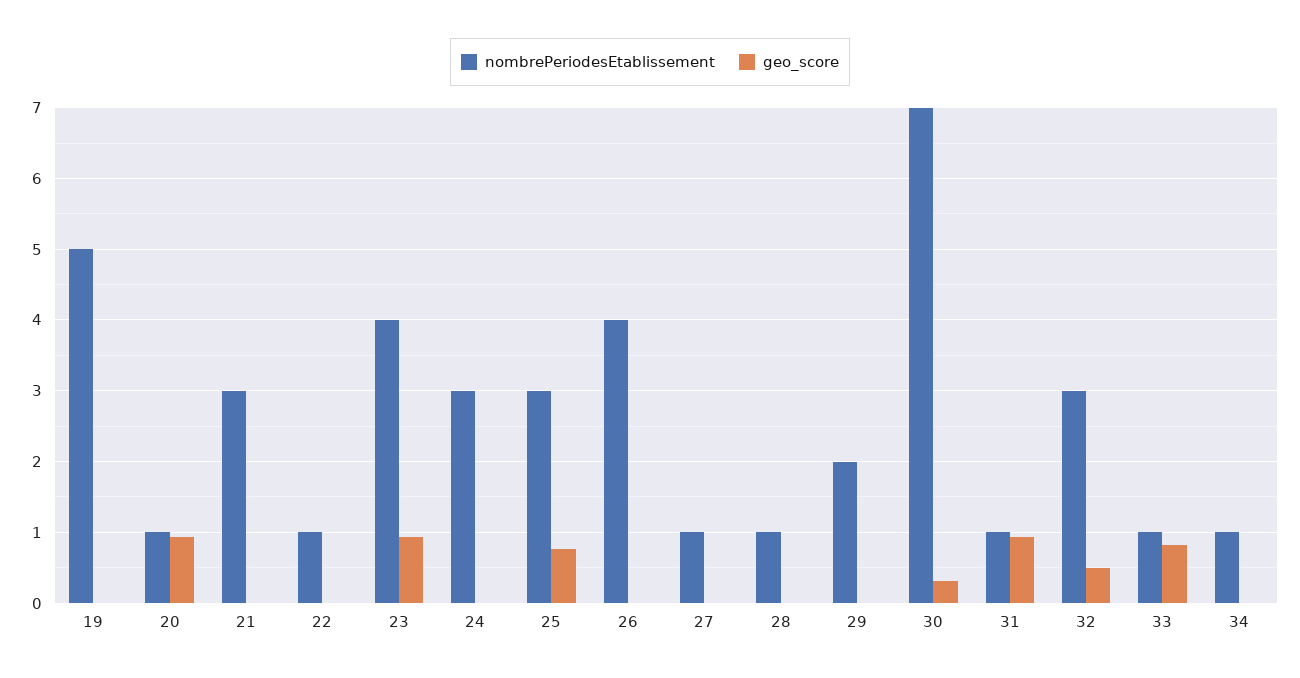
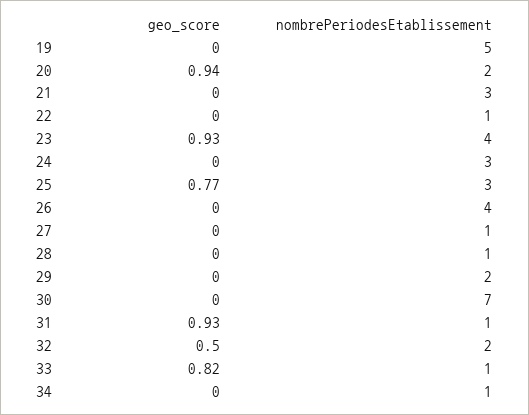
nombrePeriodesEtablissement, 20: 1 -> 2
geo_score, 30: 0.3 -> 0
nombrePeriodesEtablissement, 32: 3 -> 2

